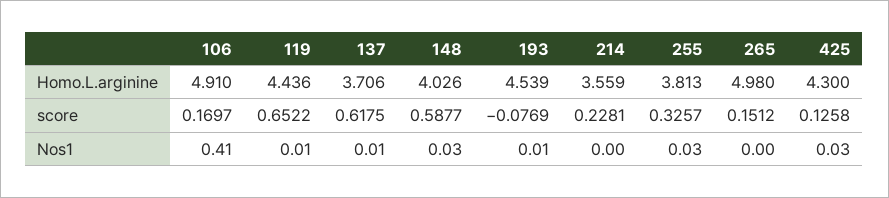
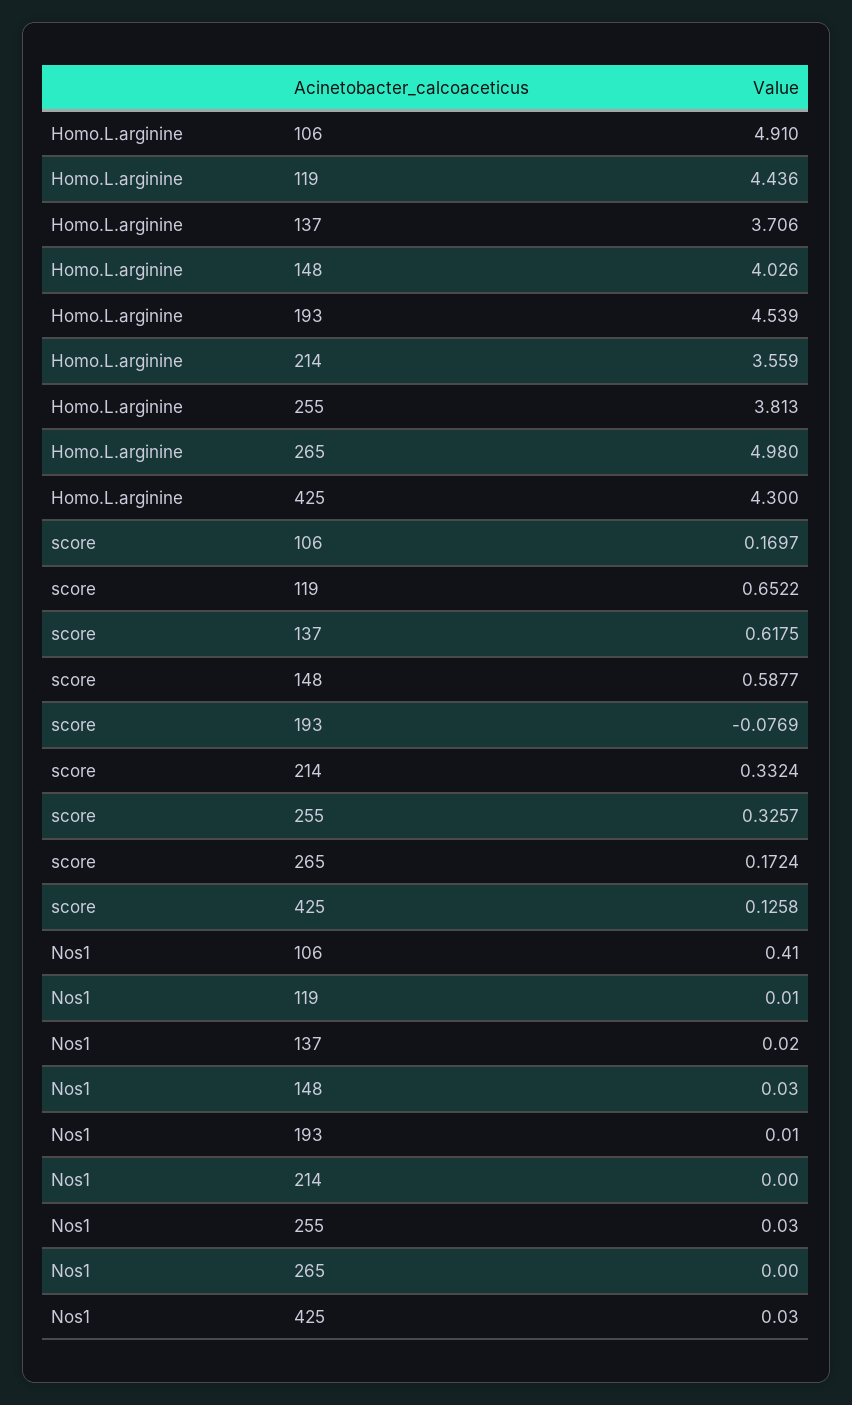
214, score: 0.2281 -> 0.3324
265, score: 0.1512 -> 0.1724
137, Nos1: 0.01 -> 0.02

